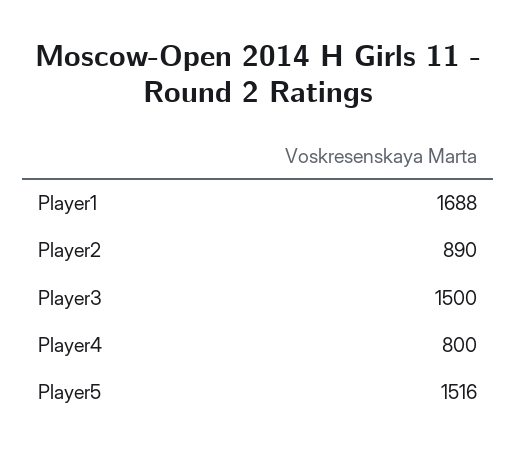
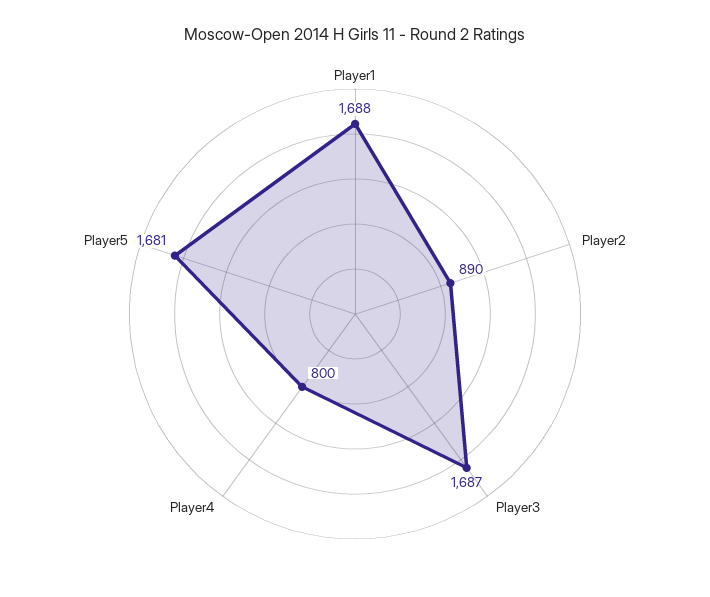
Player3: 1500 -> 1687
Player5: 1516 -> 1681

